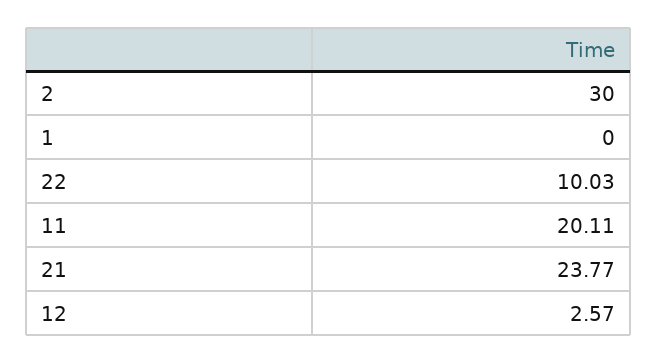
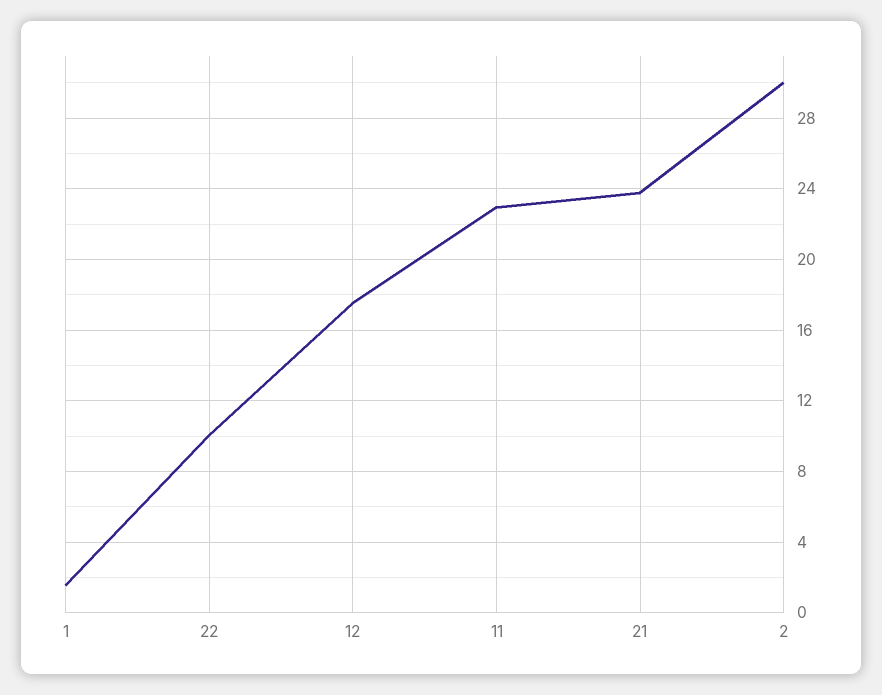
1: 0 -> 1.5
11: 20.11 -> 23
12: 2.57 -> 17.5

